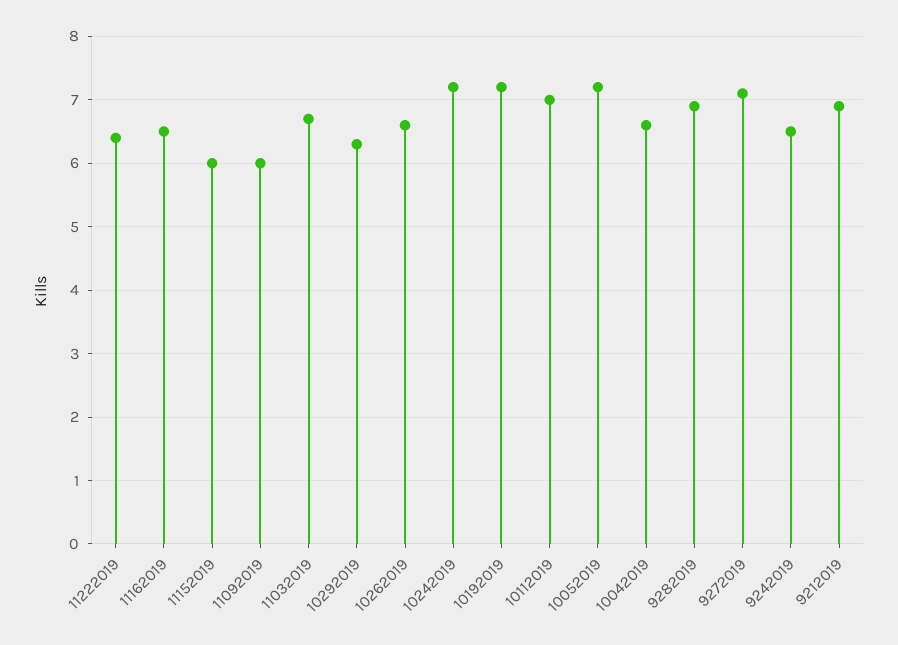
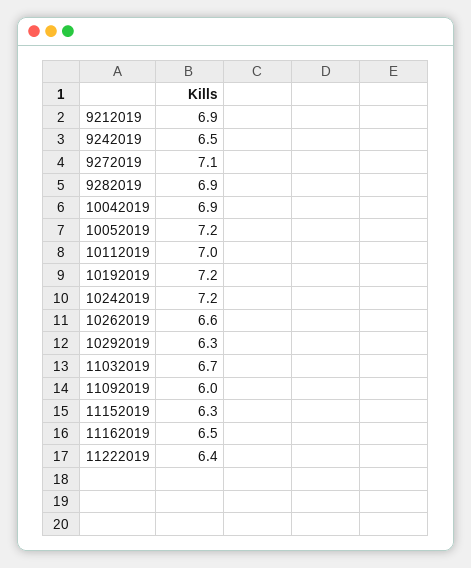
11152019: 6 -> 6.3
10042019: 6.6 -> 6.9

